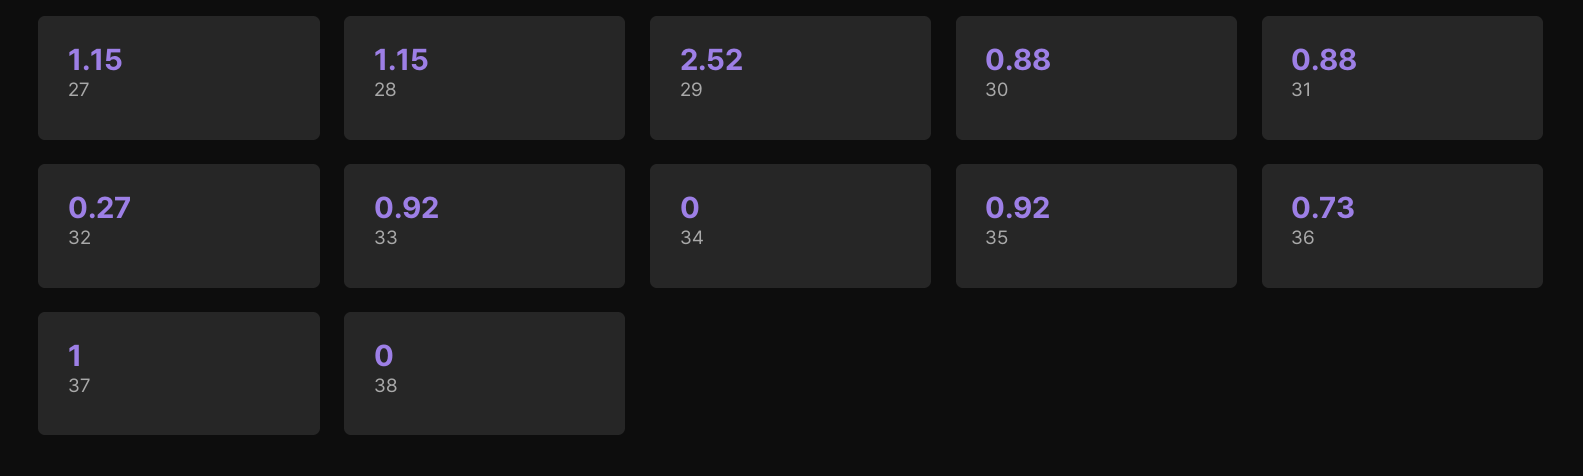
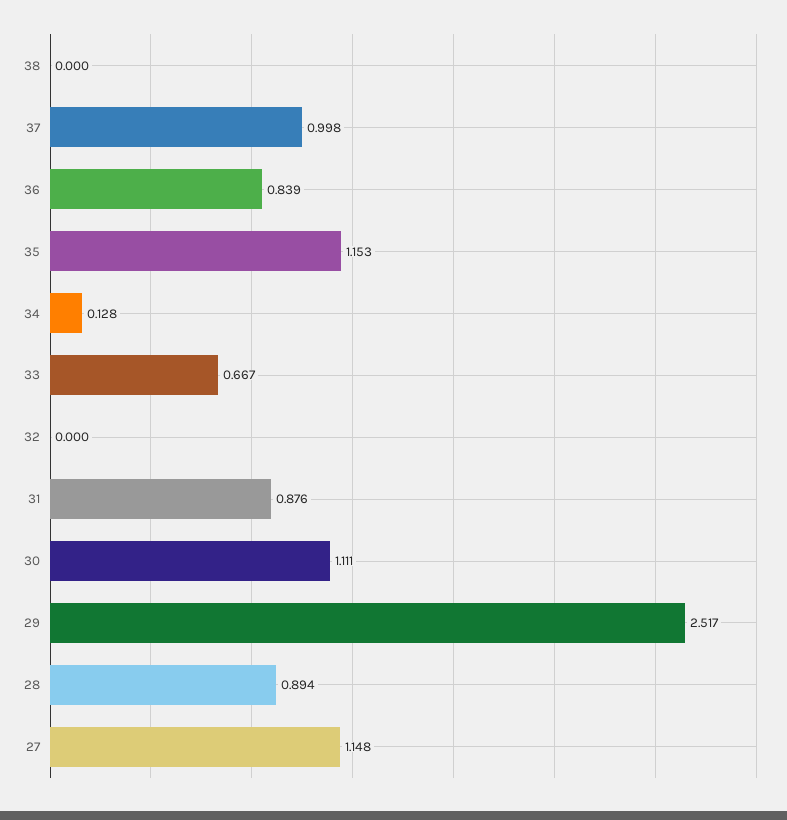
28: 1.15 -> 0.894
30: 0.88 -> 1.111
32: 0.27 -> 0
33: 0.92 -> 0.667
34: 0 -> 0.128
35: 0.92 -> 1.153
36: 0.73 -> 0.839

